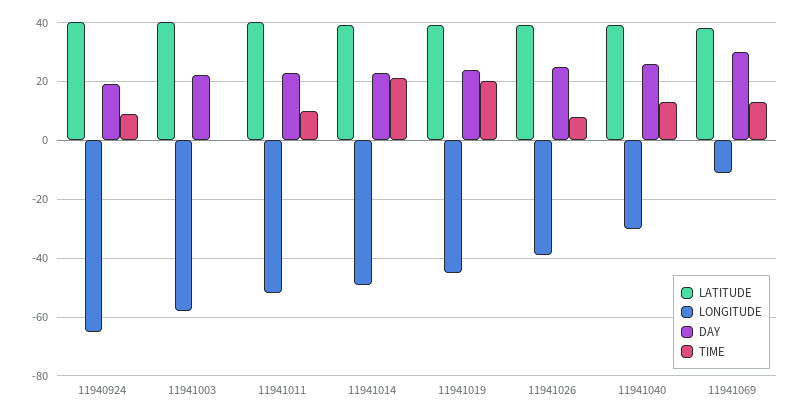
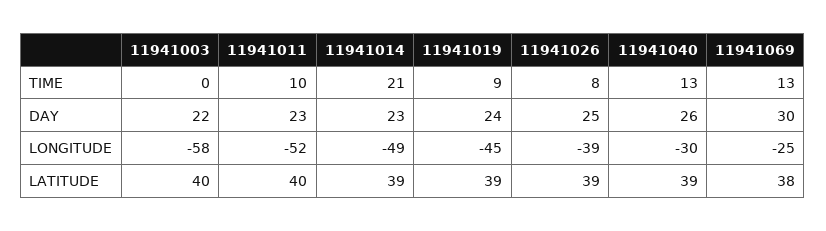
LATITUDE, 11940924: 40 -> none
LONGITUDE, 11940924: -65 -> none
DAY, 11940924: 20 -> none
TIME, 11940924: 10 -> none
TIME, 11941019: 20 -> 9
LONGITUDE, 11941069: -10 -> -25

